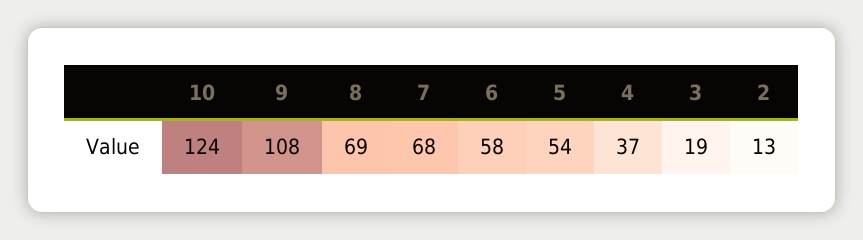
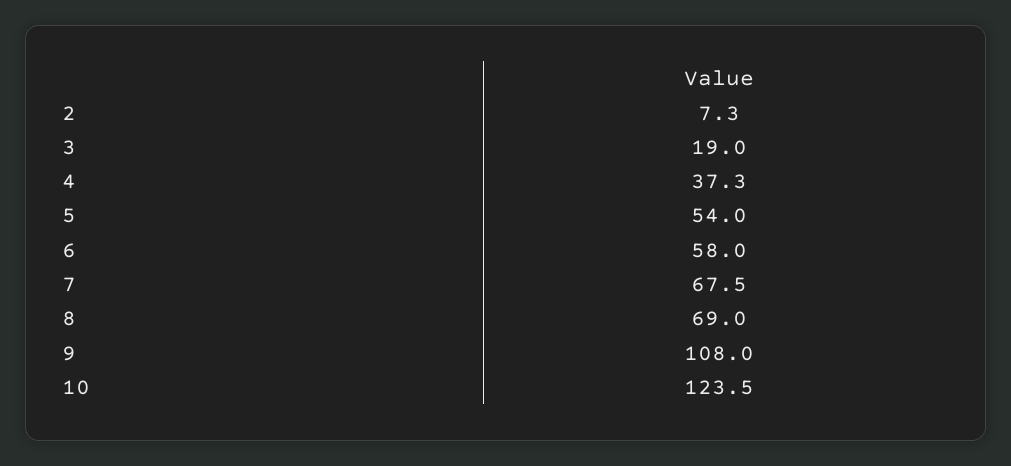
2: 13 -> 7.3

